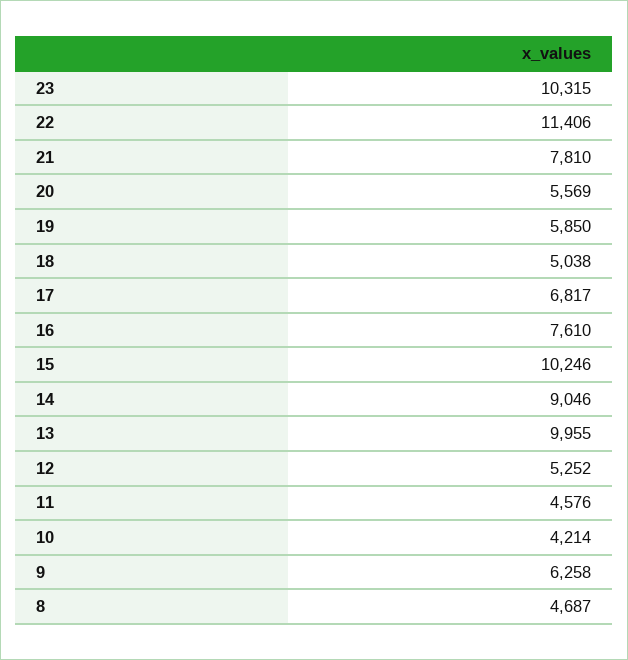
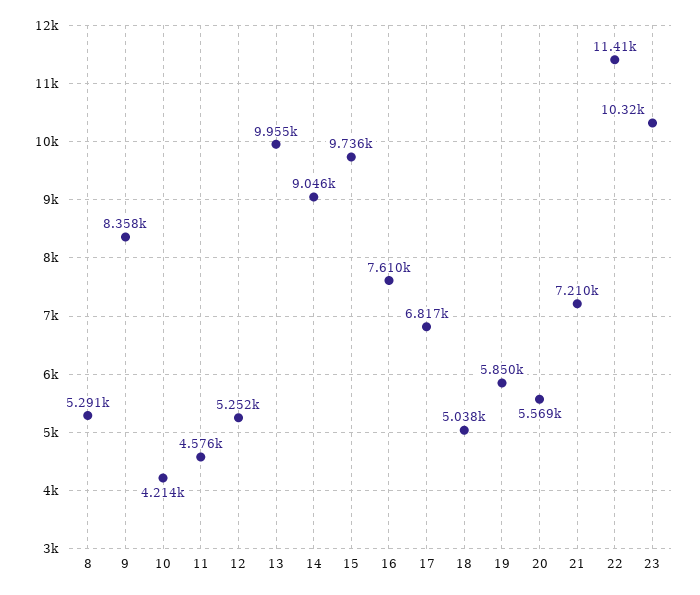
21: 7810 -> 7210
15: 10246 -> 9736
9: 6258 -> 8358
8: 4687 -> 5291

